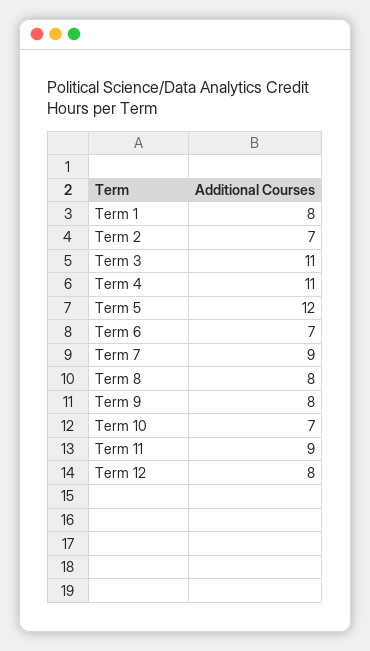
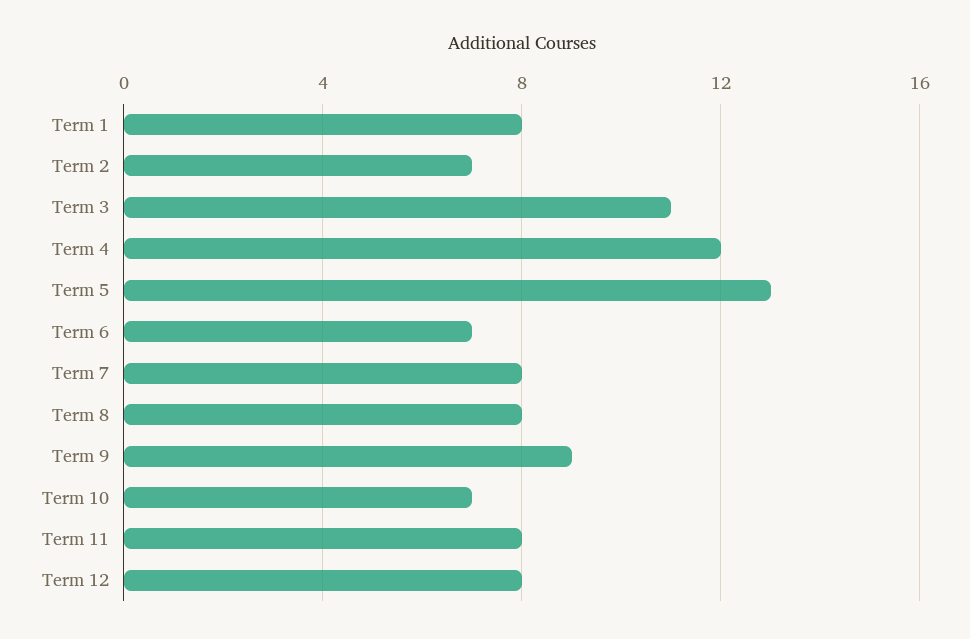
Term 4: 11 -> 12
Term 5: 12 -> 13
Term 7: 9 -> 8
Term 9: 8 -> 9
Term 11: 9 -> 8

